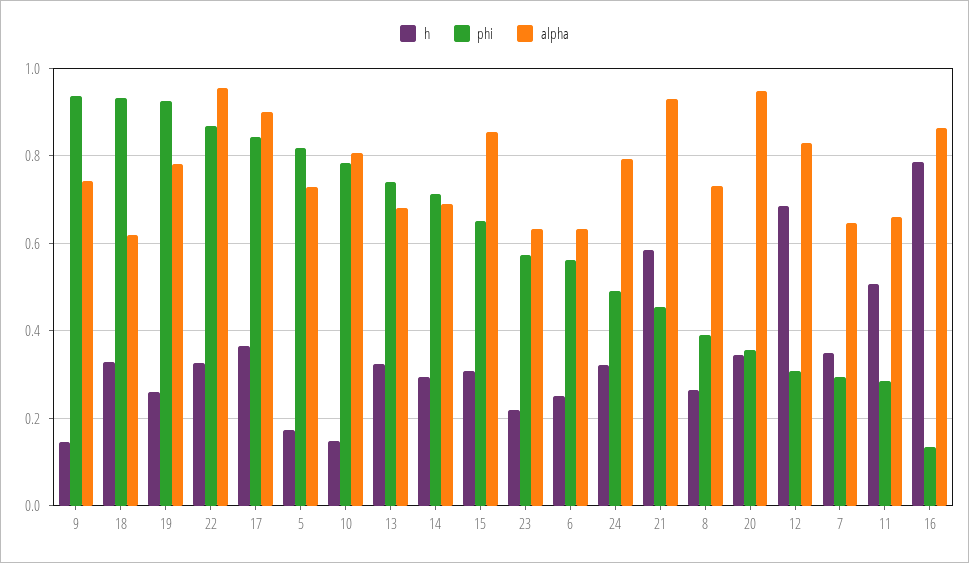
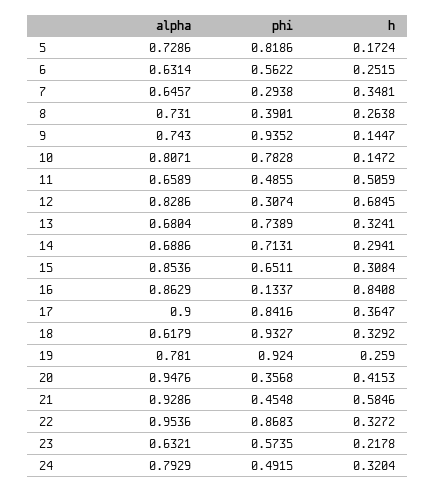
h, 20: 0.34 -> 0.4153
phi, 11: 0.28 -> 0.4855
h, 16: 0.78 -> 0.8408

